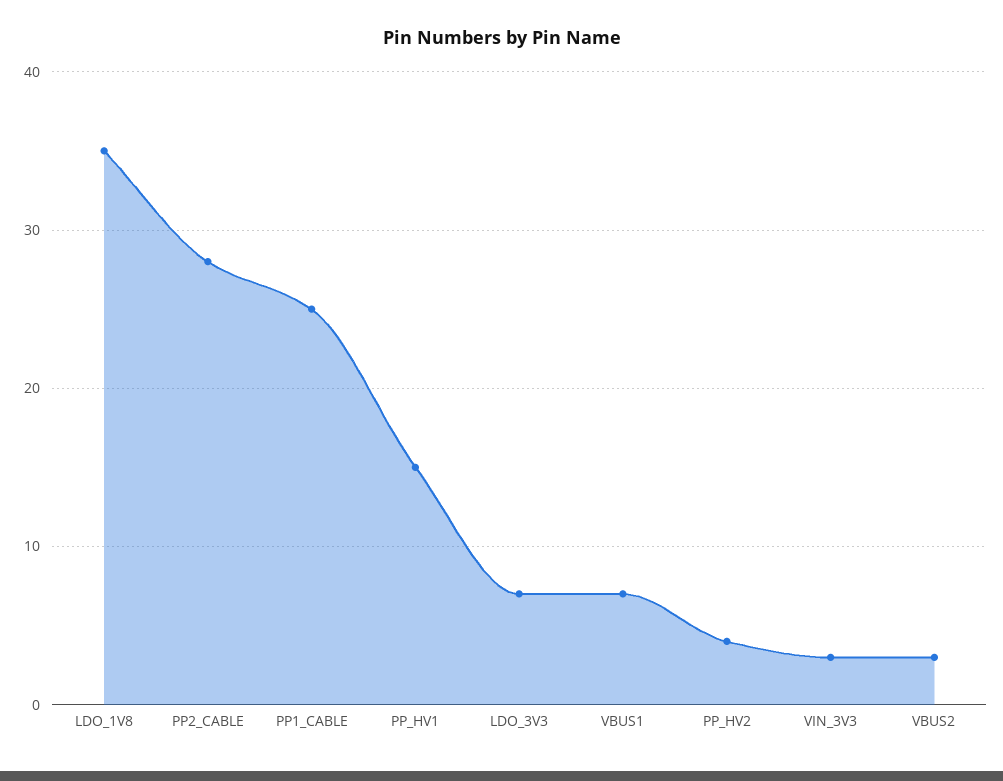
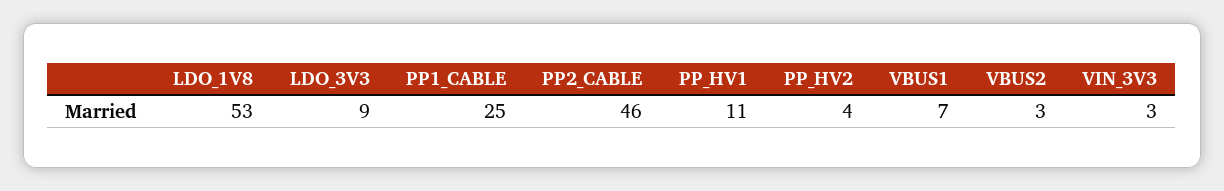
LDO_1V8: 35 -> 53
PP2_CABLE: 28 -> 46
PP_HV1: 15 -> 11
LDO_3V3: 7 -> 9

